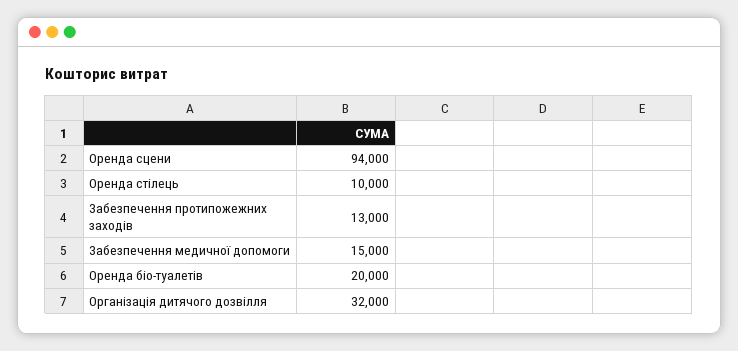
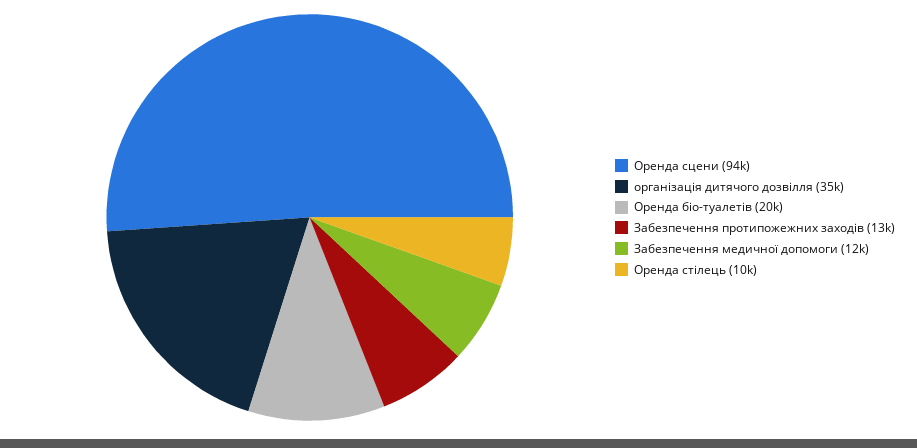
Забезпечення медичної допомоги: 15000 -> 12000
Організація дитячого дозвілля: 32000 -> 35000

